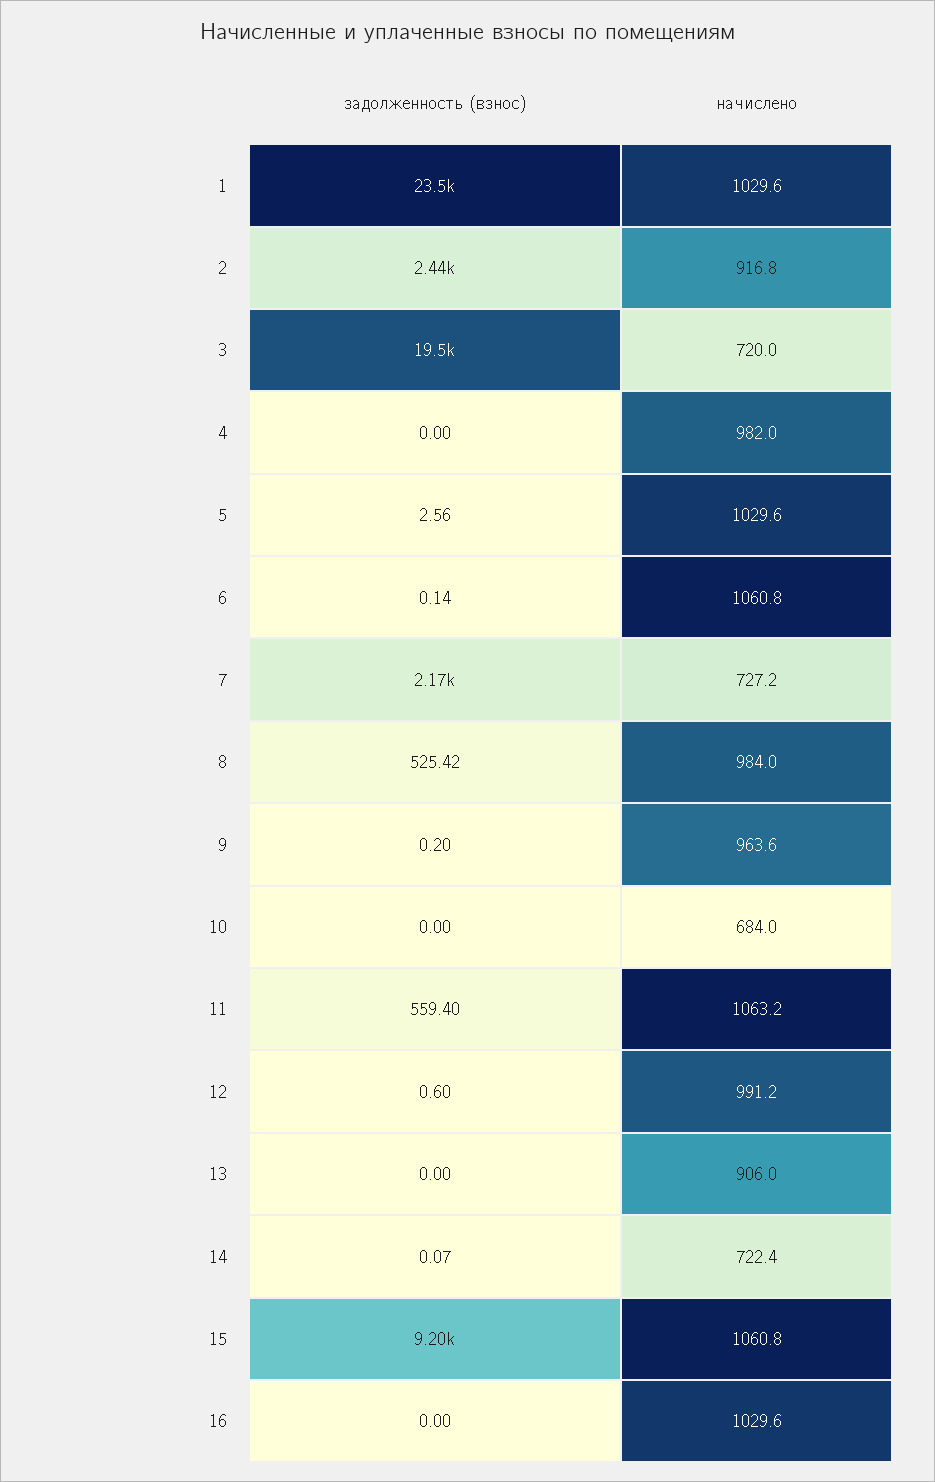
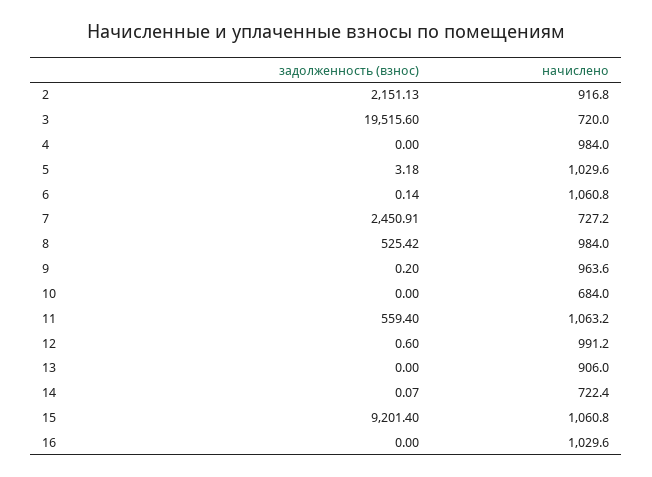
задолженность (взнос), 1: 23500 -> none
начислено, 1: 1029.6 -> none
задолженность (взнос), 2: 2440 -> 2151.13
начислено, 4: 982 -> 984
задолженность (взнос), 5: 2.56 -> 3.18
задолженность (взнос), 7: 2170 -> 2450.91

